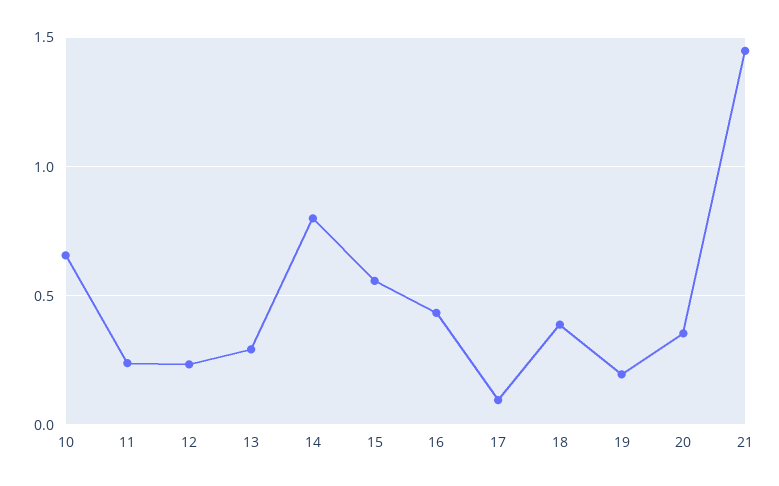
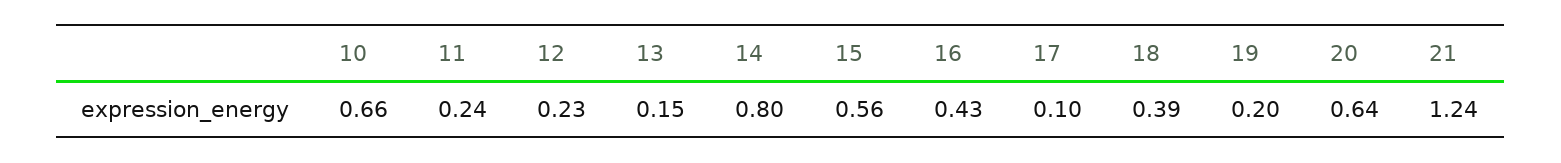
13: 0.3 -> 0.15
20: 0.35 -> 0.64
21: 1.45 -> 1.24

